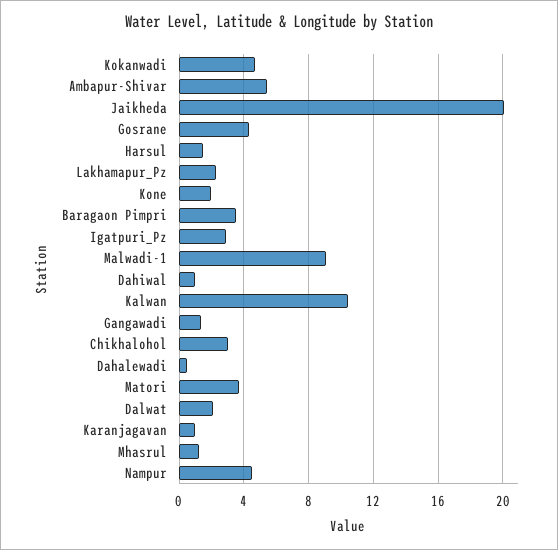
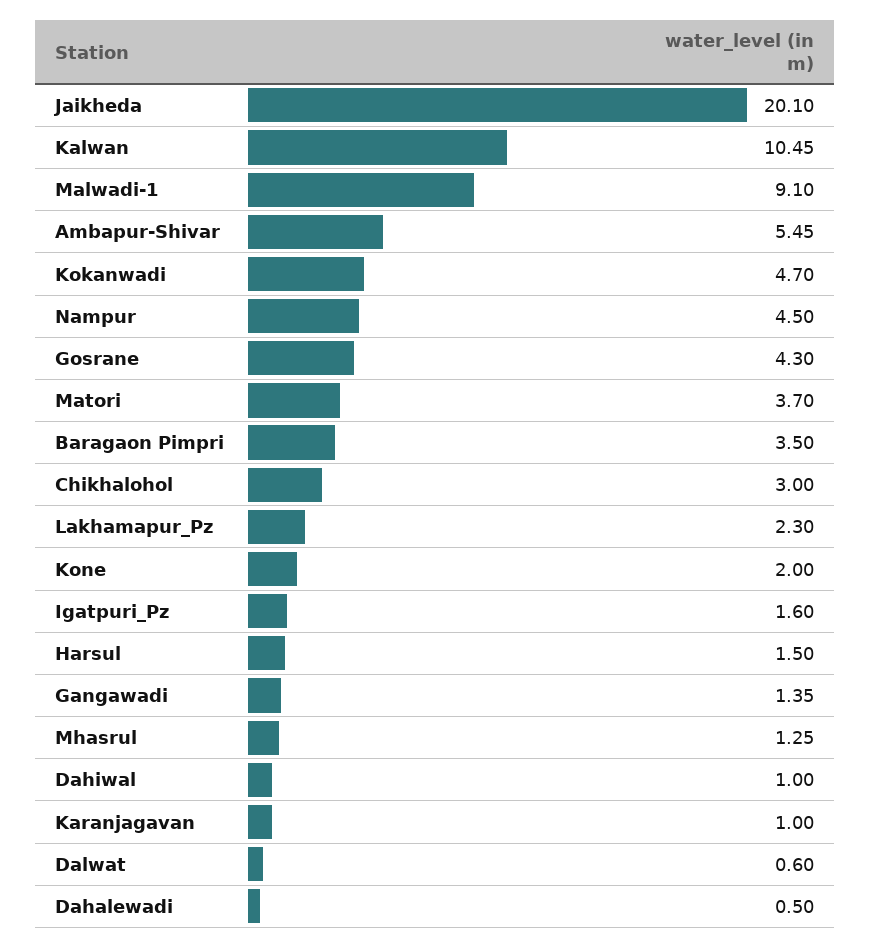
Igatpuri_Pz: 3 -> 1.6
Dalwat: 2 -> 0.6

